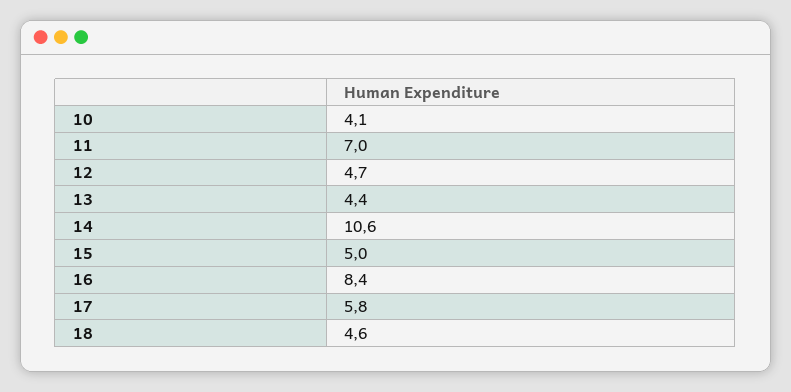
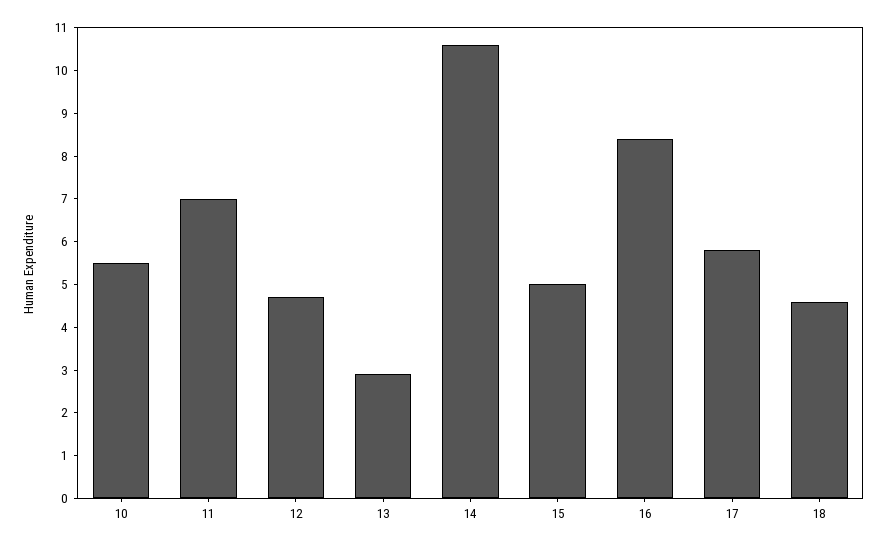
10: 4.1 -> 5.5
13: 4.4 -> 3

